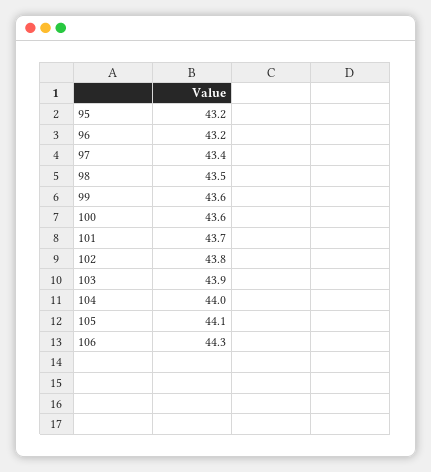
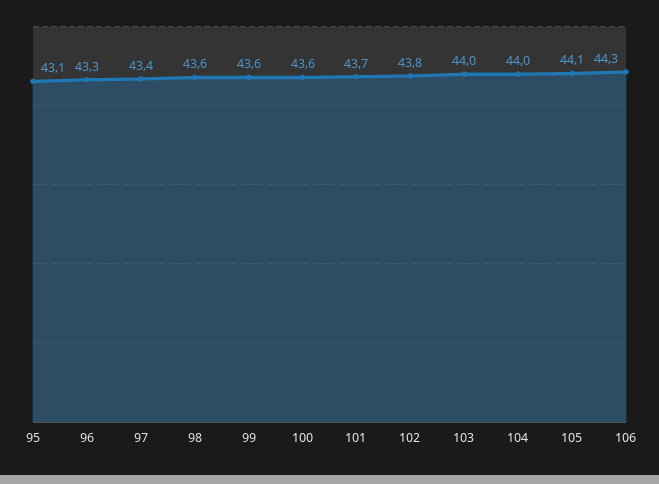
95: 43.2 -> 43.1
96: 43.2 -> 43.3
98: 43.5 -> 43.6
103: 43.9 -> 44

